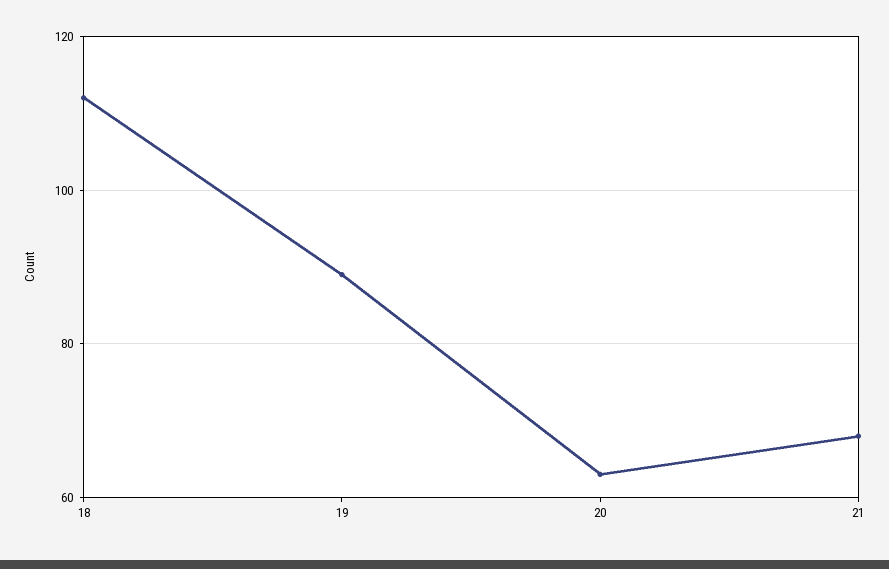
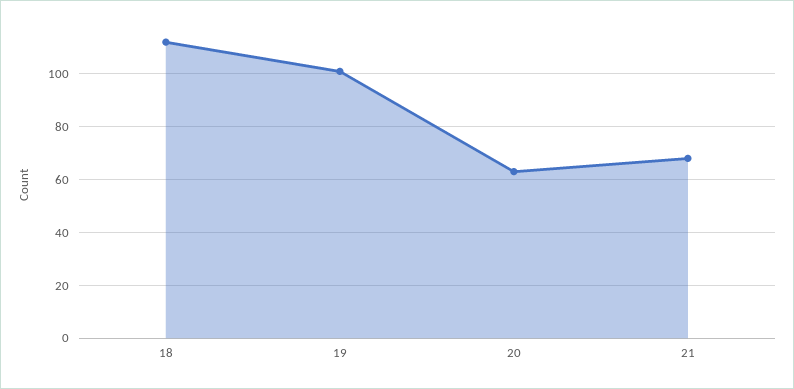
19: 90 -> 100

